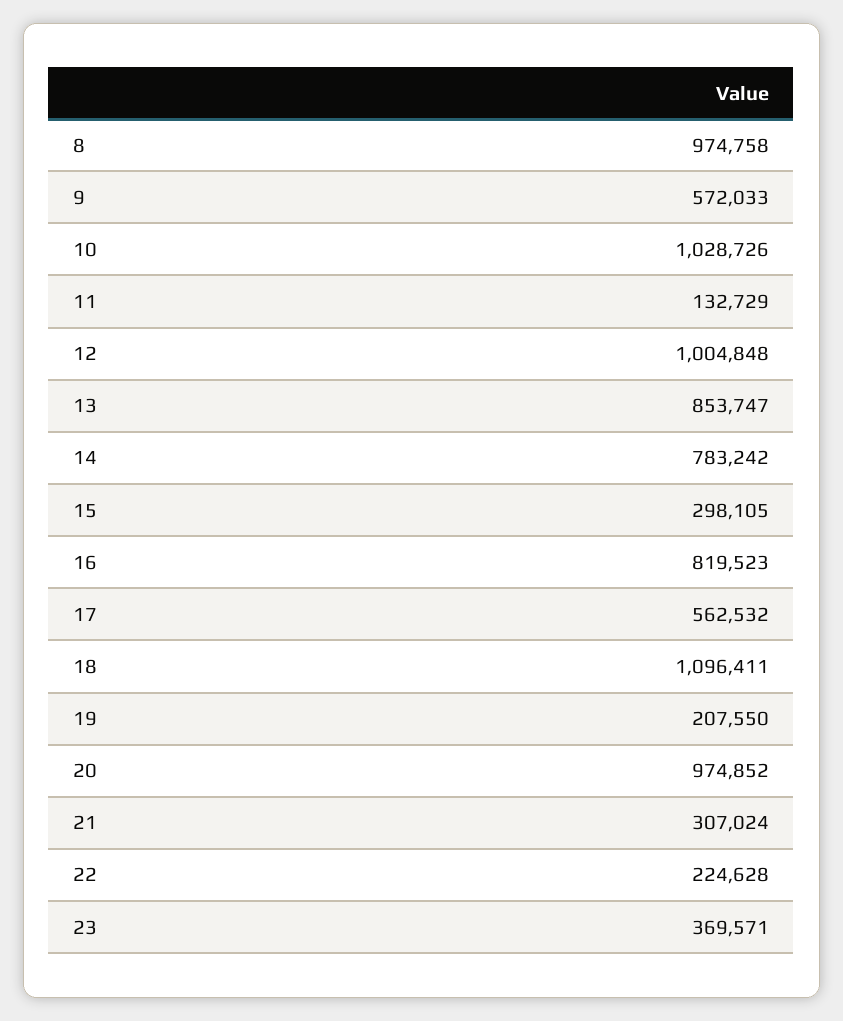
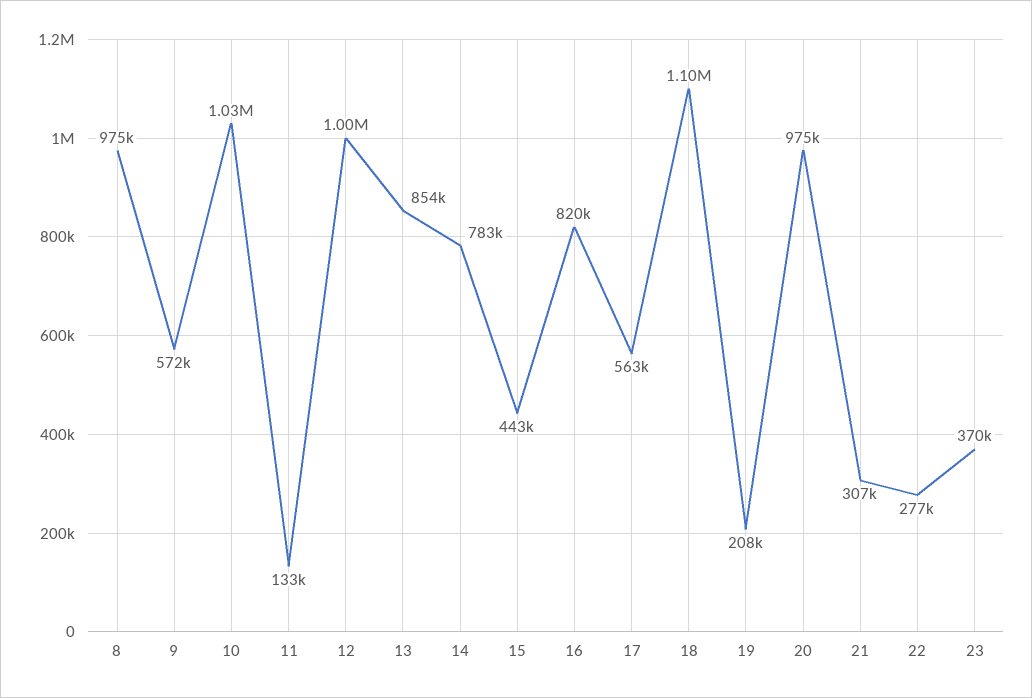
15: 298105 -> 443000
22: 224628 -> 277000

